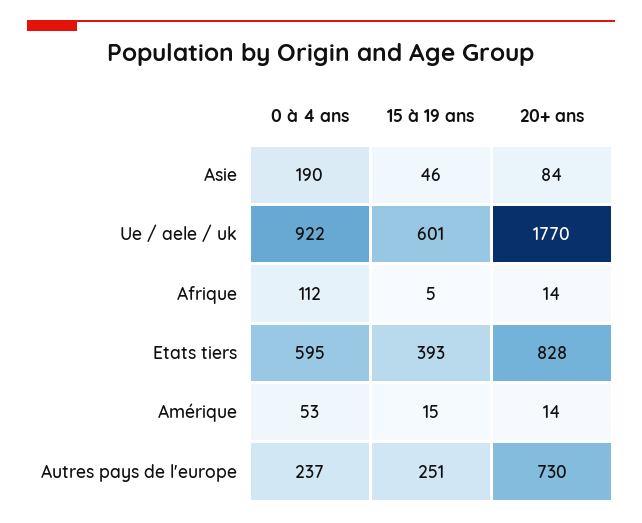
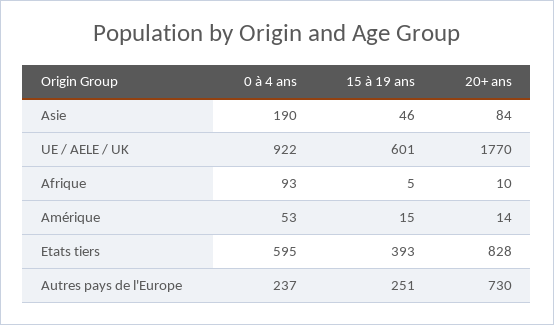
0 à 4 ans, Afrique: 112 -> 93
20+ ans, Afrique: 14 -> 10

